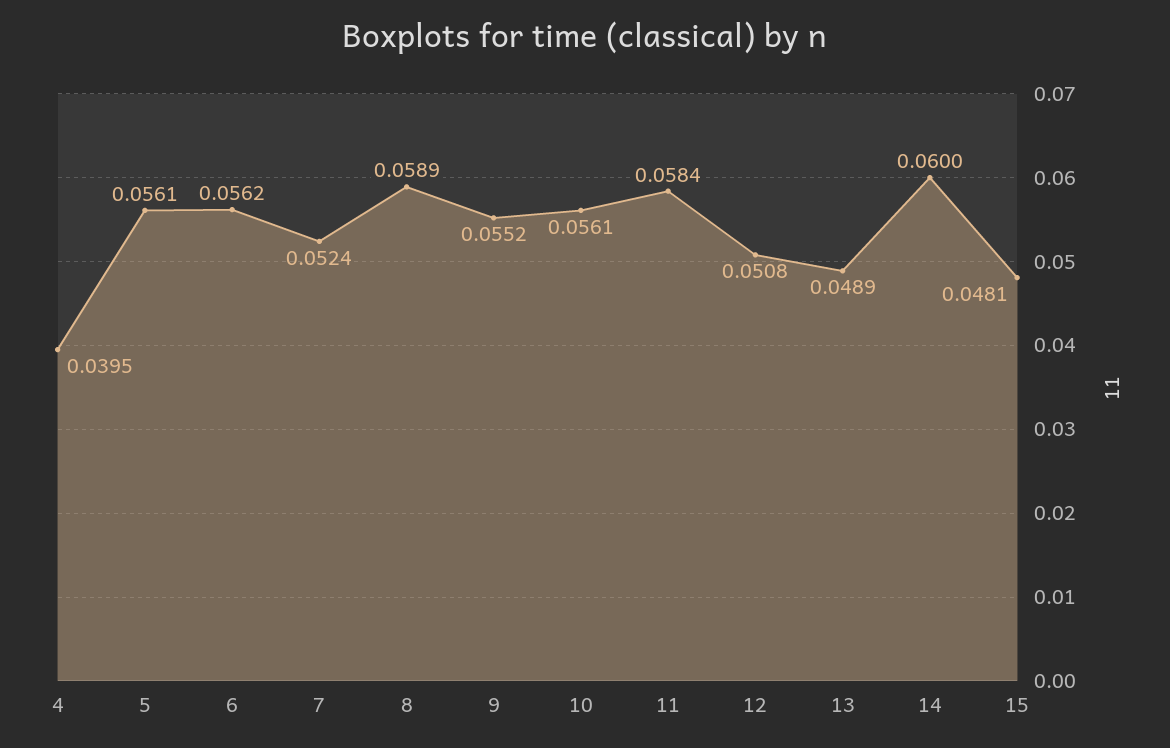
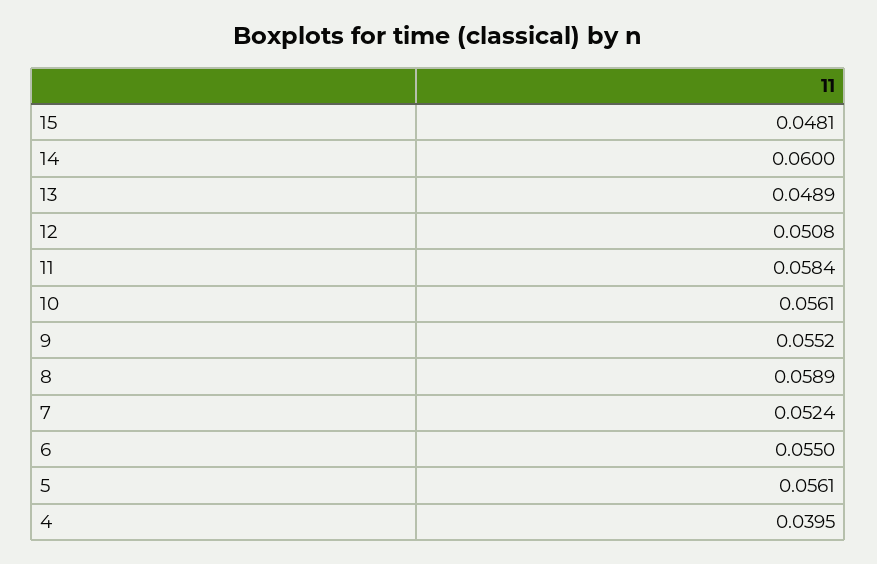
6: 0.0562 -> 0.055

